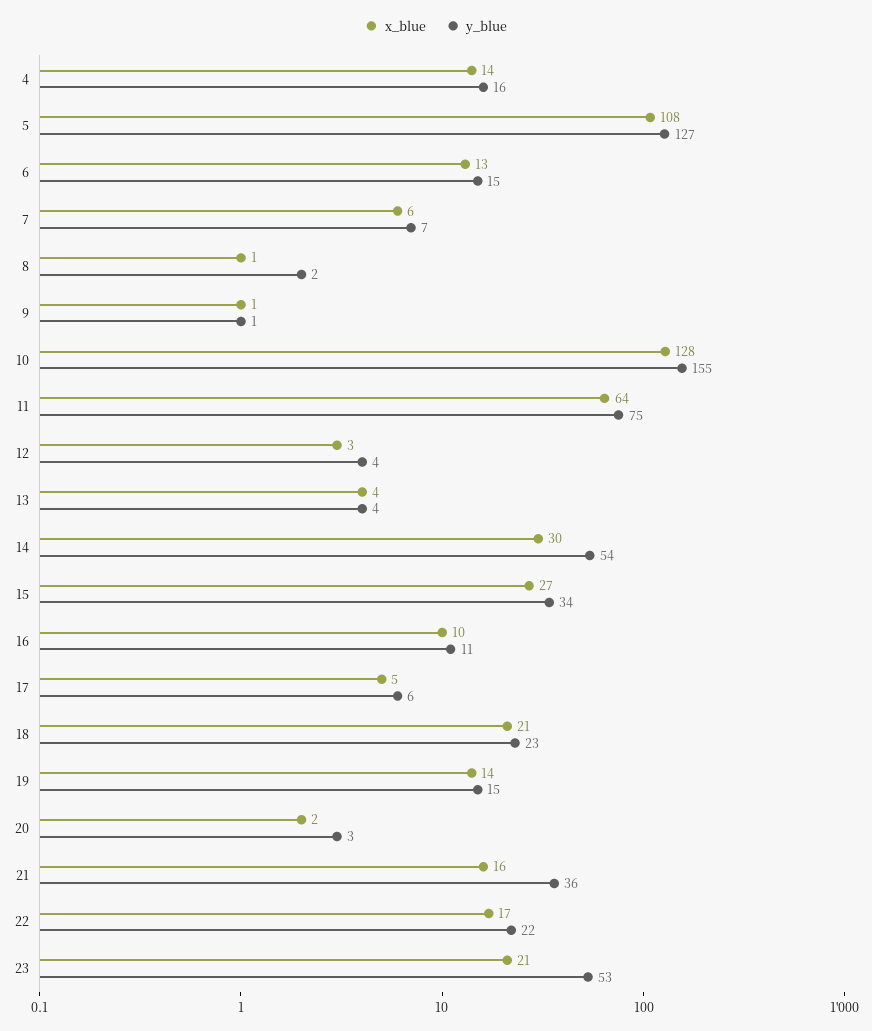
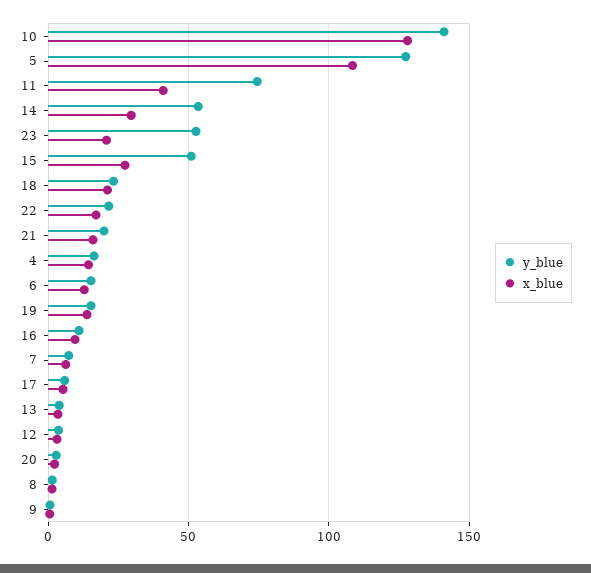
y_blue, 10: 155 -> 140
x_blue, 11: 64 -> 40
y_blue, 15: 34 -> 50
y_blue, 21: 36 -> 20

